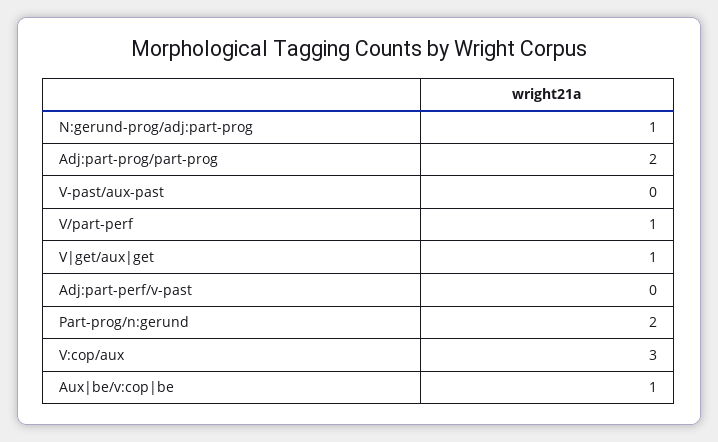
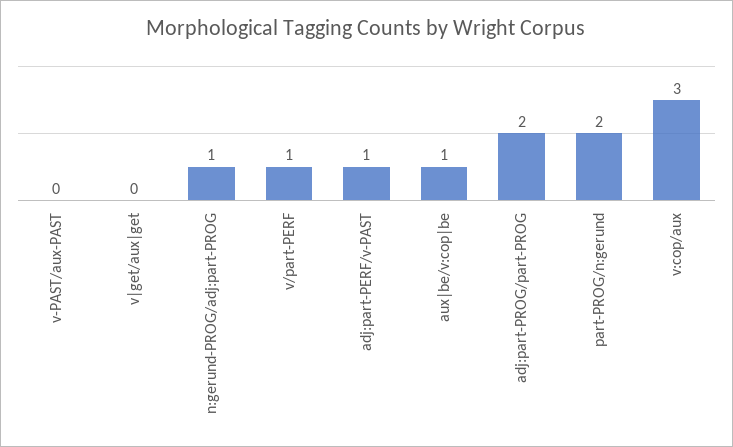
V|get/aux|get: 1 -> 0
Adj:part-perf/v-past: 0 -> 1

